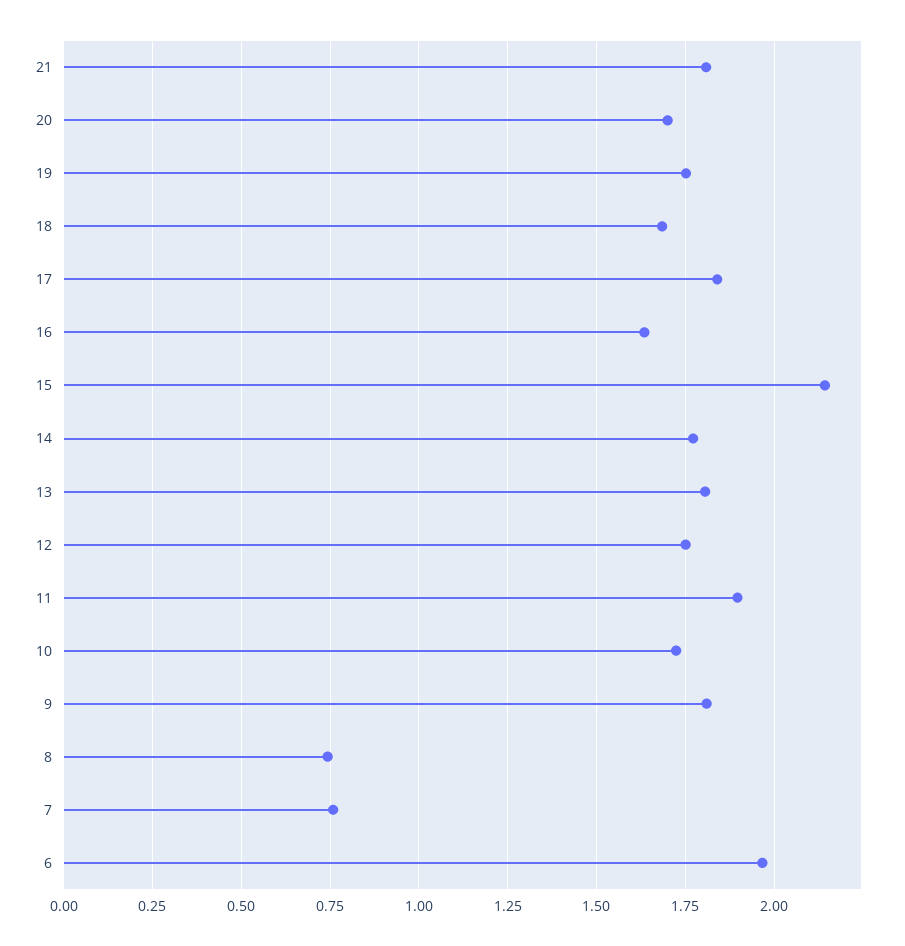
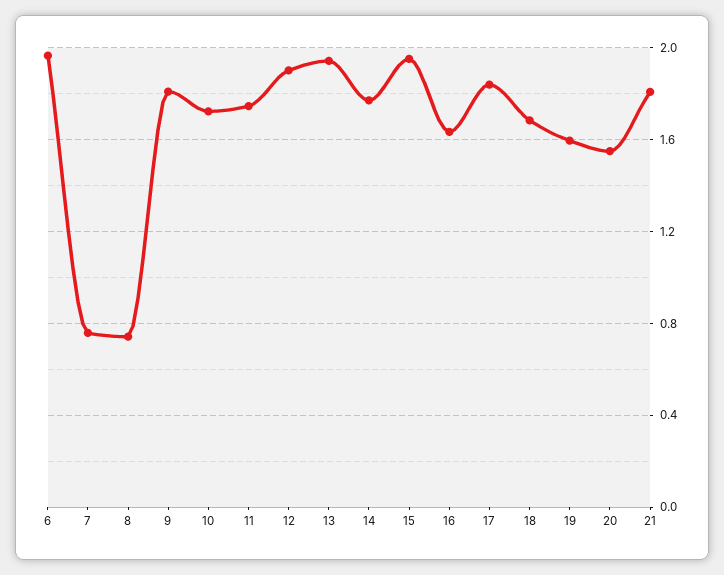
20: 1.7 -> 1.55
19: 1.75 -> 1.6
15: 2.15 -> 1.95
13: 1.8 -> 1.95
12: 1.75 -> 1.9
11: 1.9 -> 1.75

